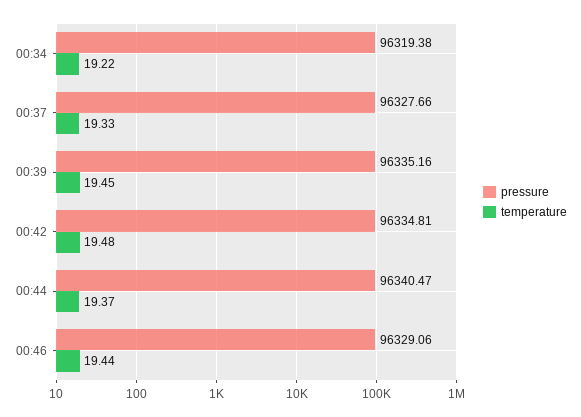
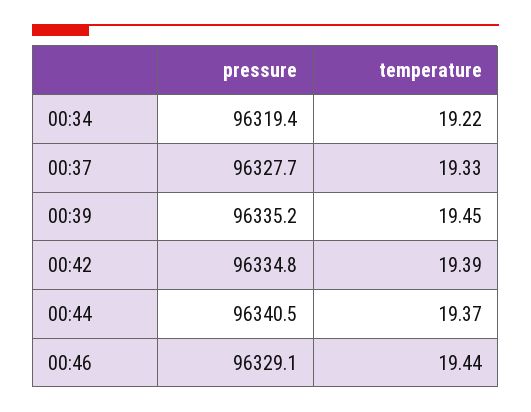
temperature, 00:42: 19.48 -> 19.39

